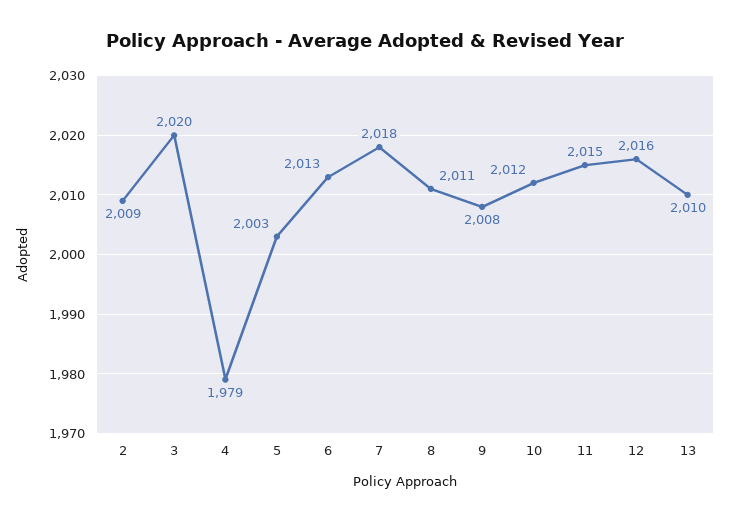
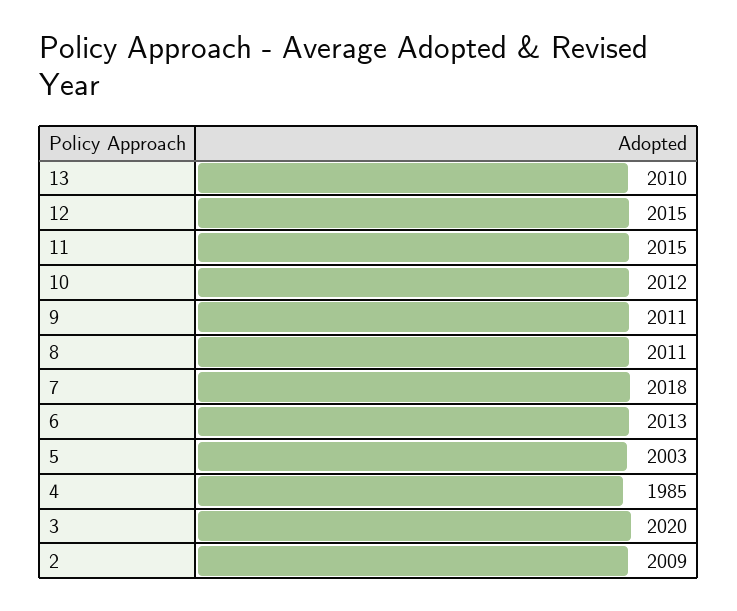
4: 1979 -> 1985
9: 2008 -> 2011
12: 2016 -> 2015

